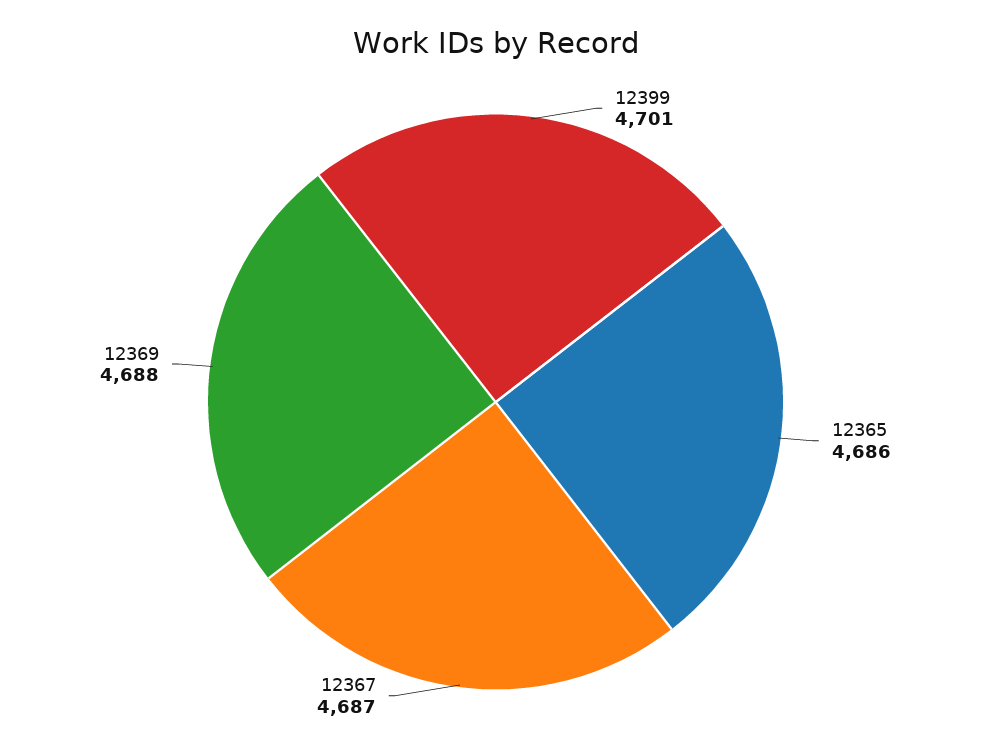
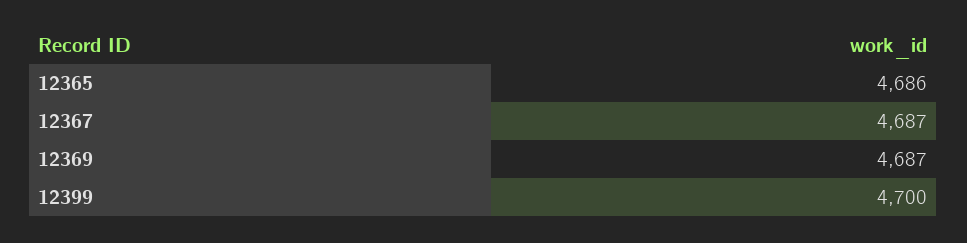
12399: 4701 -> 4700
12369: 4688 -> 4687

